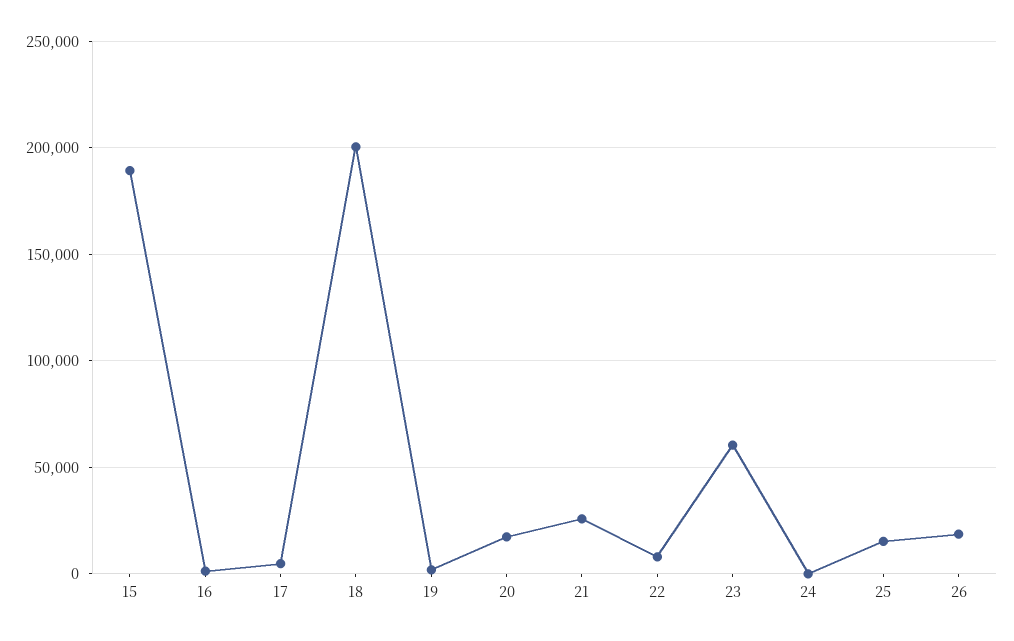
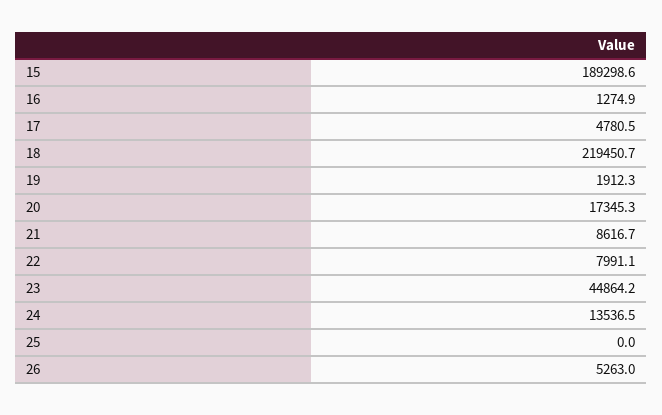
18: 200000 -> 219450.7
21: 25000 -> 8616.7
23: 60000 -> 44864.2
24: 0 -> 13536.5
25: 15000 -> 0
26: 20000 -> 5263

